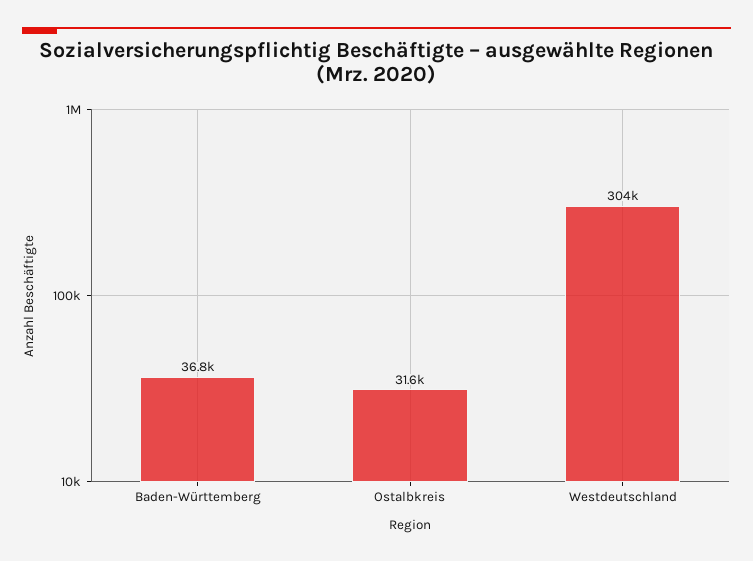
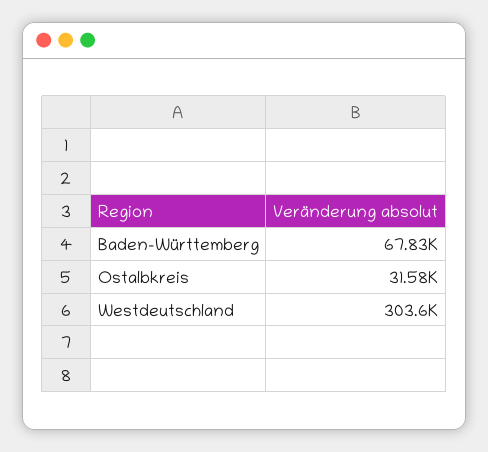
Baden-Württemberg: 36800 -> 67830

